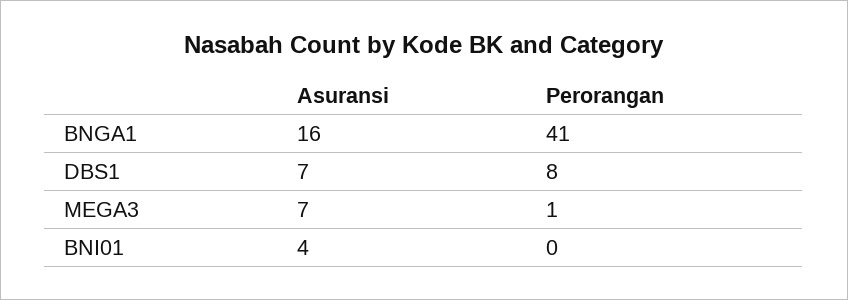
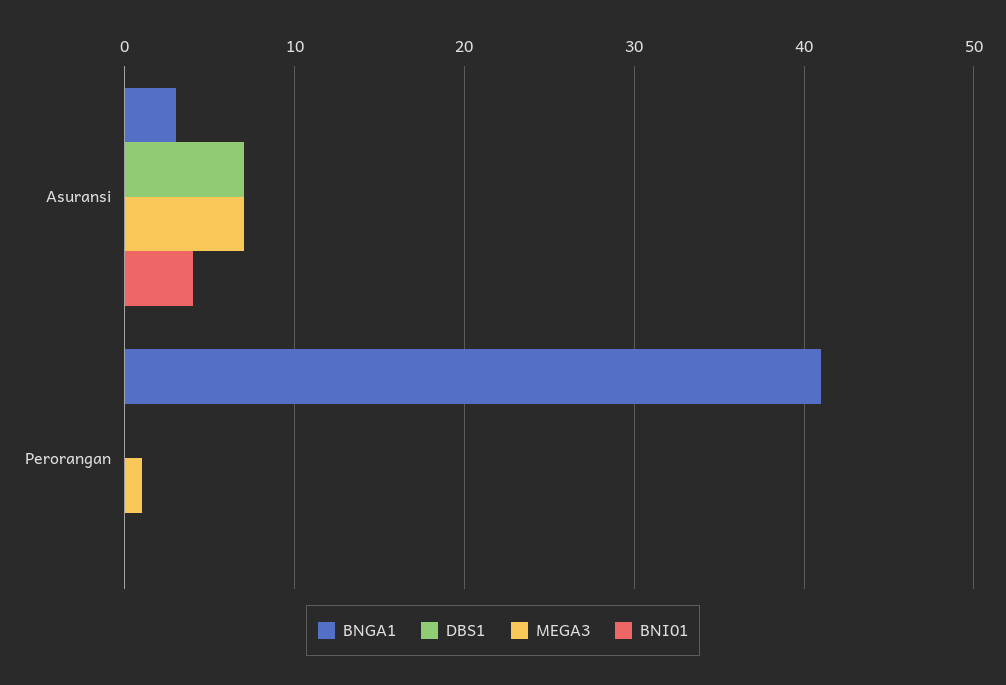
BNGA1, Asuransi: 16 -> 3
DBS1, Perorangan: 8 -> 0

